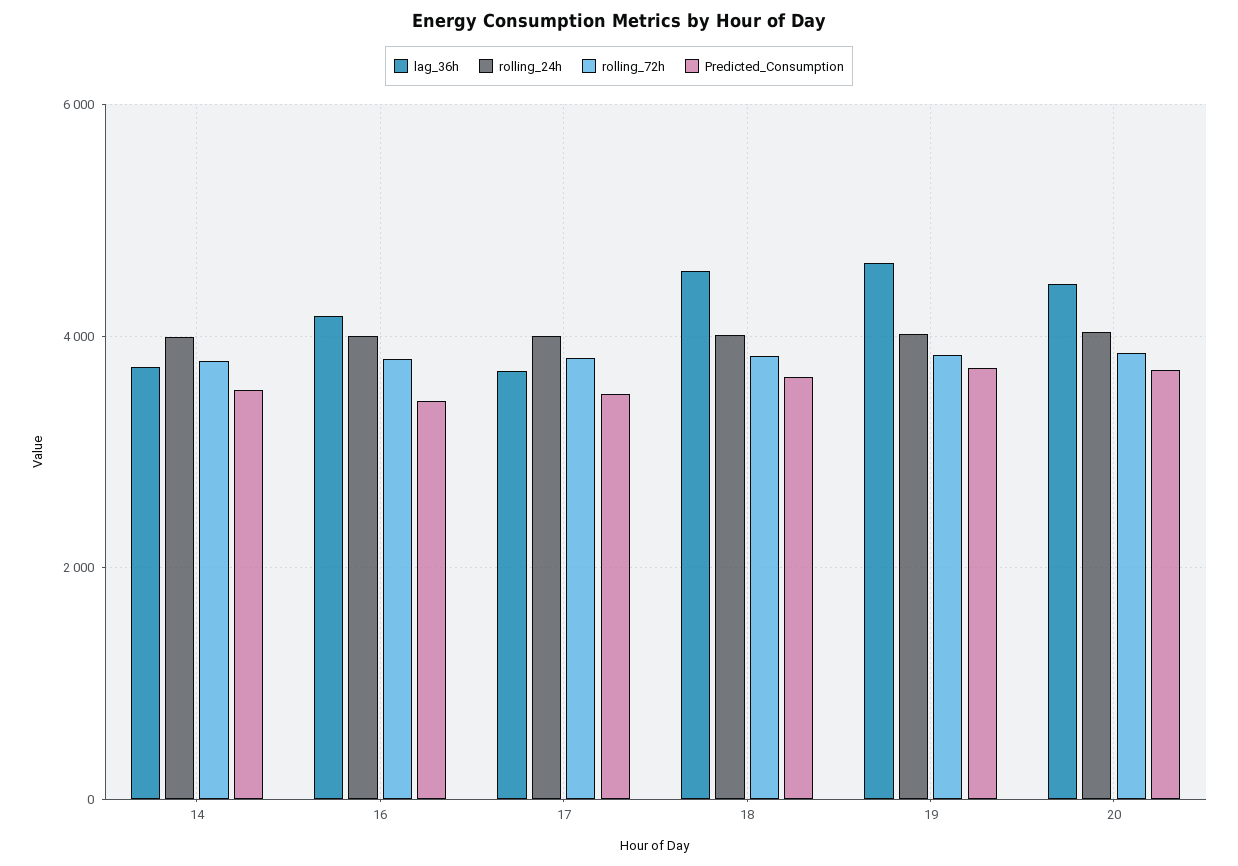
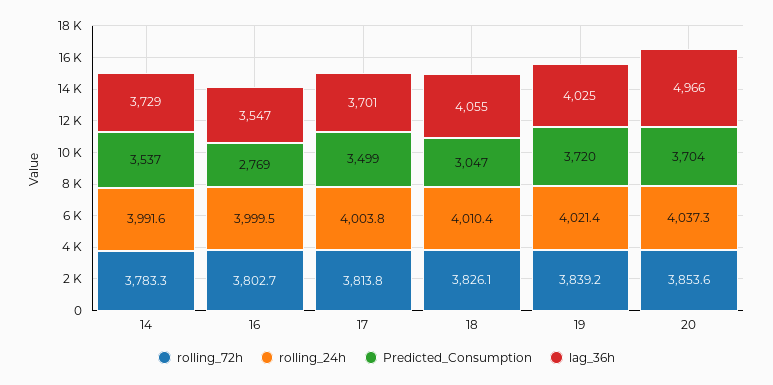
lag_36h, 16: 4200 -> 3547
Predicted_Consumption, 16: 3400 -> 2769
lag_36h, 18: 4600 -> 4055
Predicted_Consumption, 18: 3600 -> 3047
lag_36h, 19: 4600 -> 4025
lag_36h, 20: 4400 -> 4966

